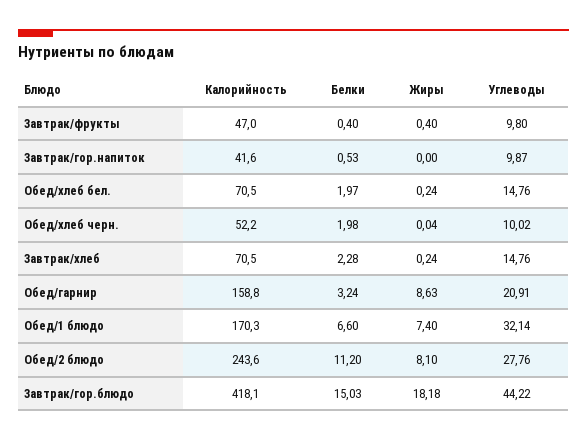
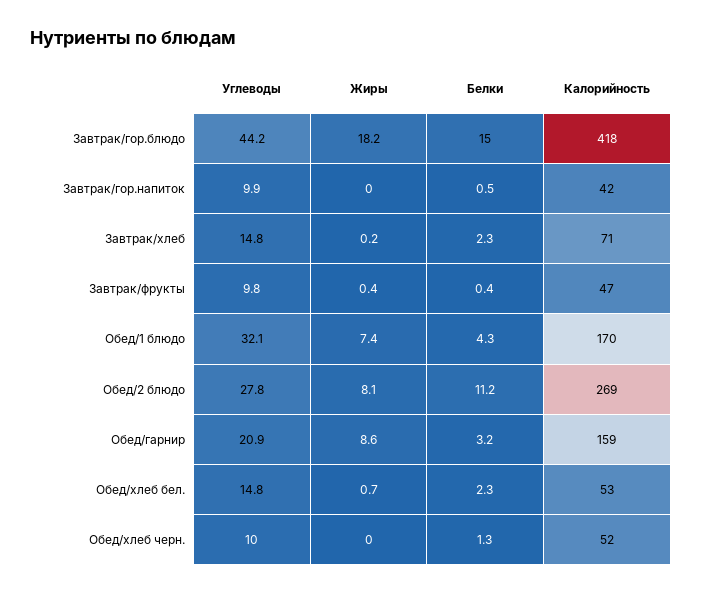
Калорийность, Обед/хлеб бел.: 70.5 -> 53
Белки, Обед/хлеб бел.: 1.97 -> 2.3
Жиры, Обед/хлеб бел.: 0.24 -> 0.7
Белки, Обед/хлеб черн.: 1.98 -> 1.3
Белки, Обед/1 блюдо: 6.6 -> 4.3
Калорийность, Обед/2 блюдо: 243.6 -> 269

